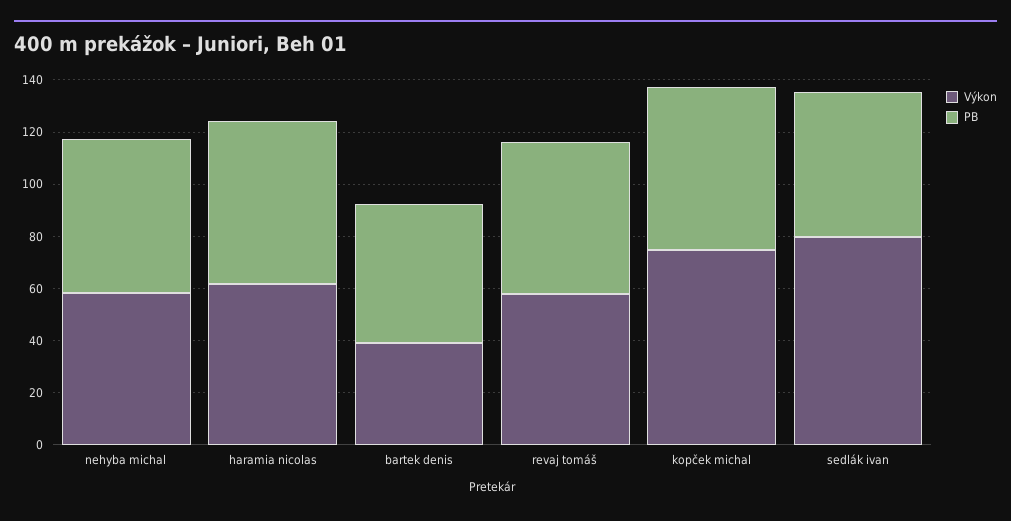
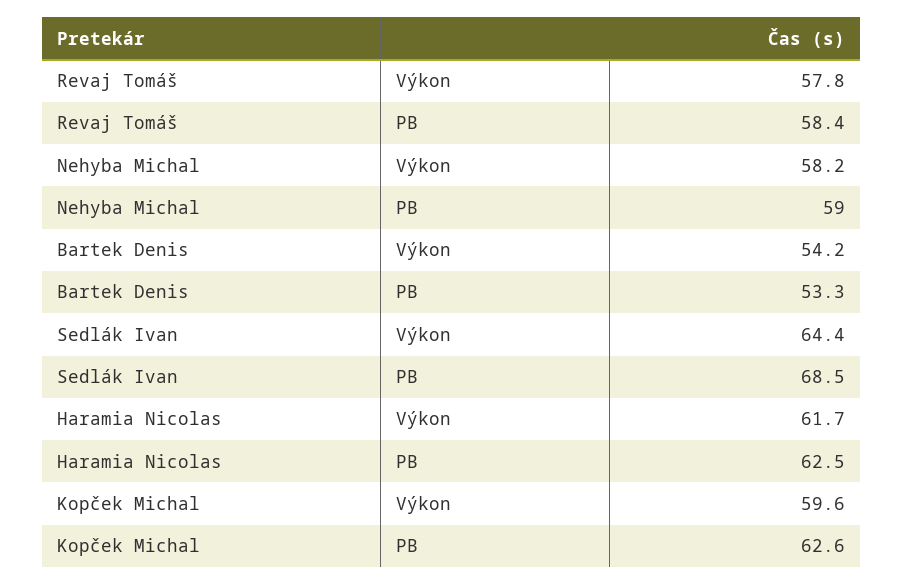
Výkon, bartek denis: 40 -> 54.2
Výkon, kopček michal: 75 -> 59.6
Výkon, sedlák ivan: 80 -> 64.4
PB, sedlák ivan: 55 -> 68.5

